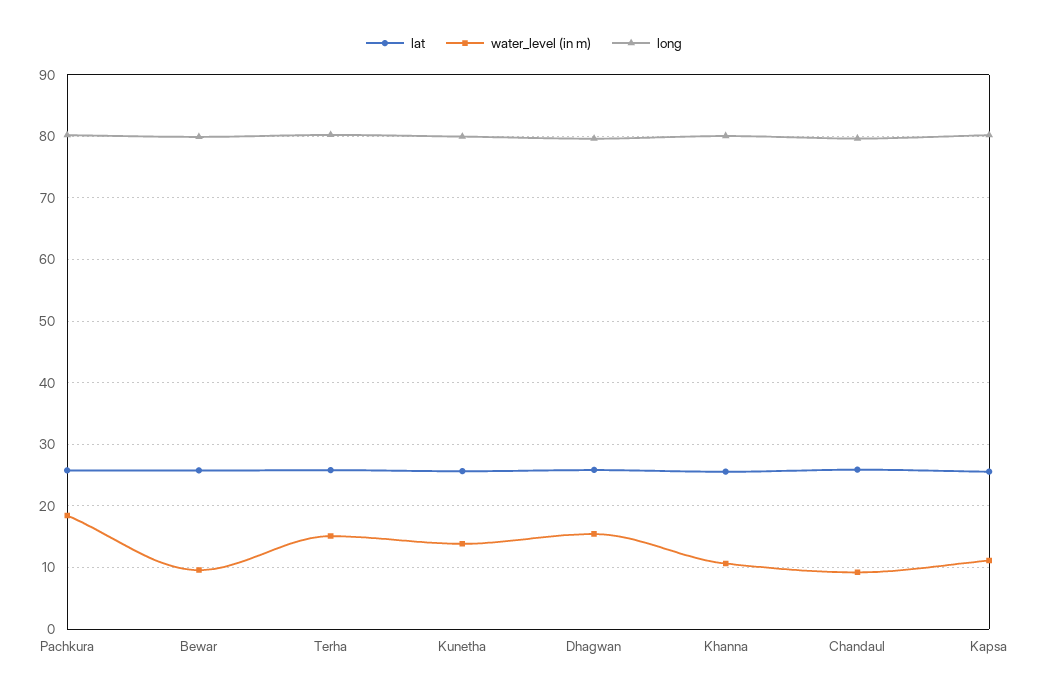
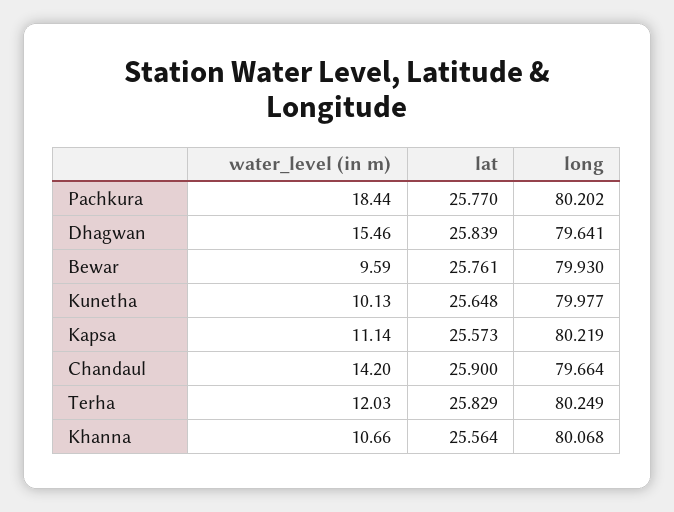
water_level (in m), Terha: 15 -> 12.03
water_level (in m), Kunetha: 14 -> 10.13
water_level (in m), Chandaul: 9 -> 14.2

